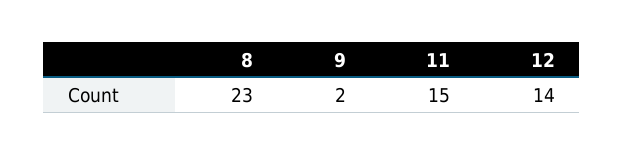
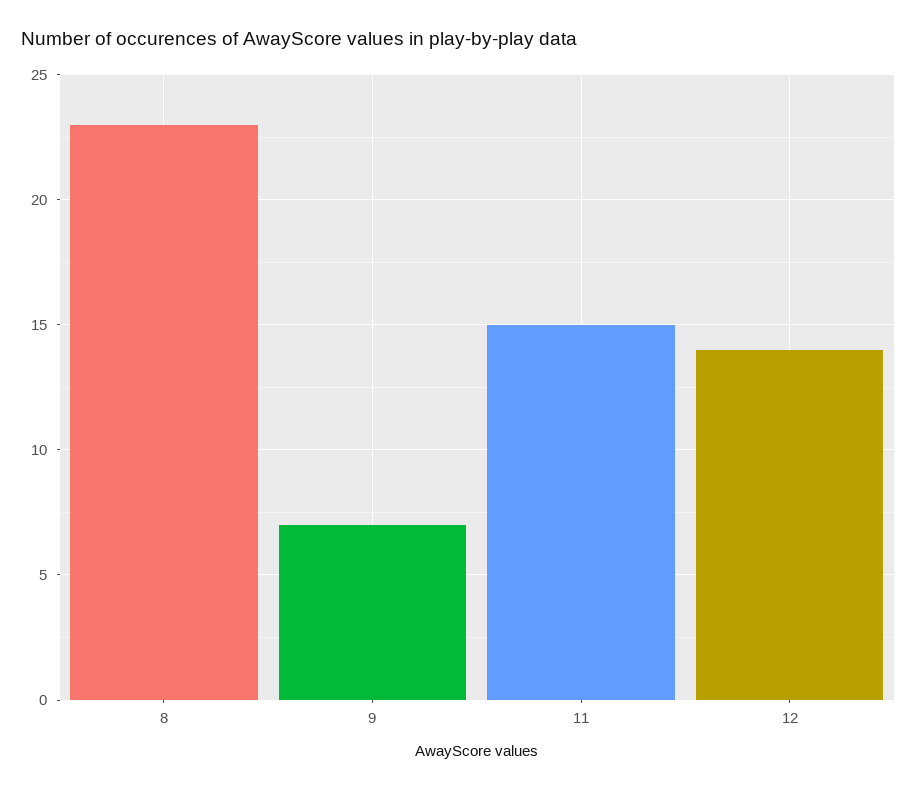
9: 2 -> 7

